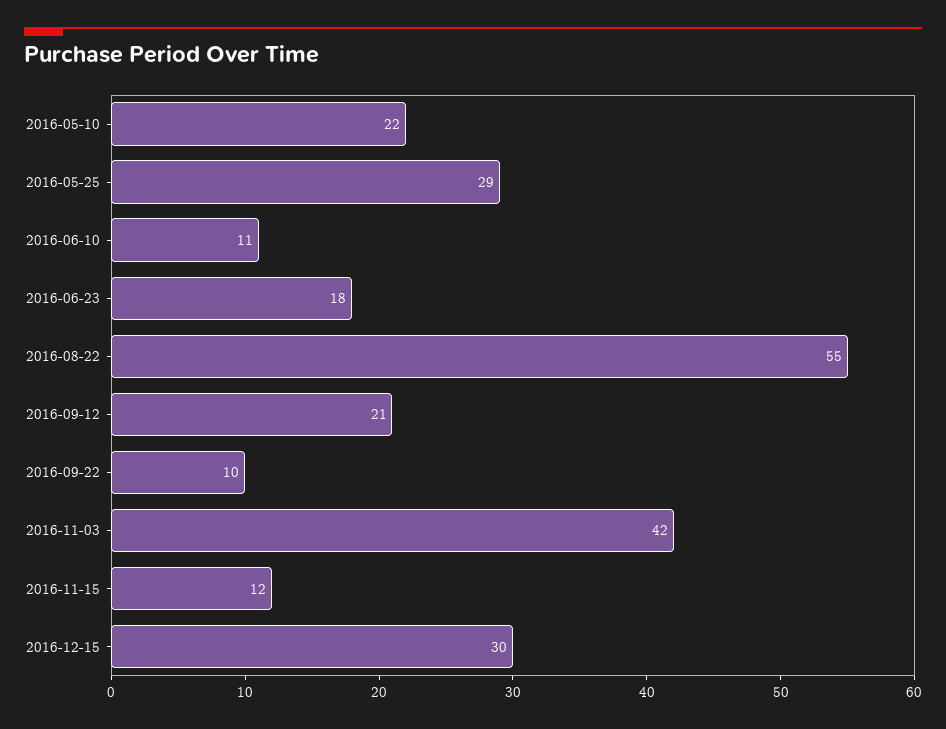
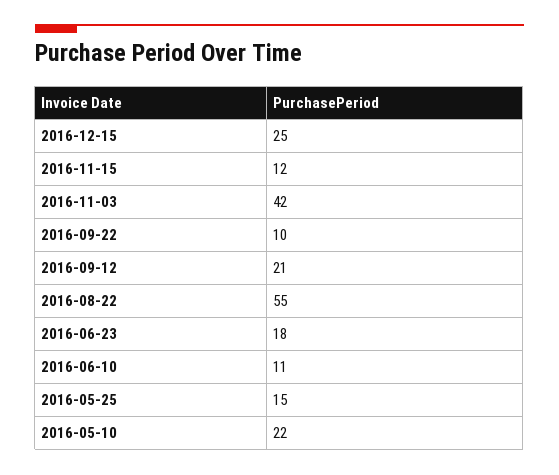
2016-05-25: 29 -> 15
2016-12-15: 30 -> 25

